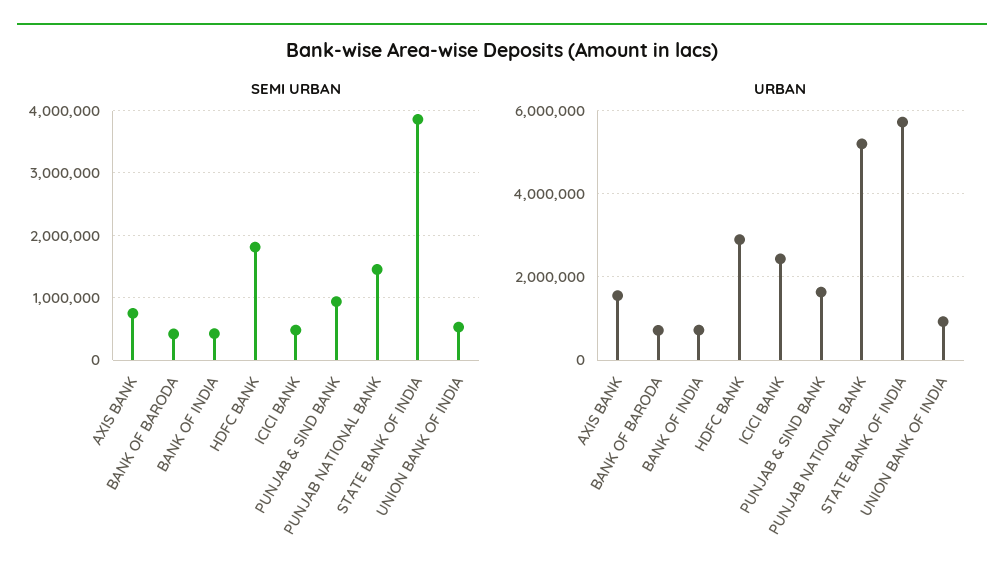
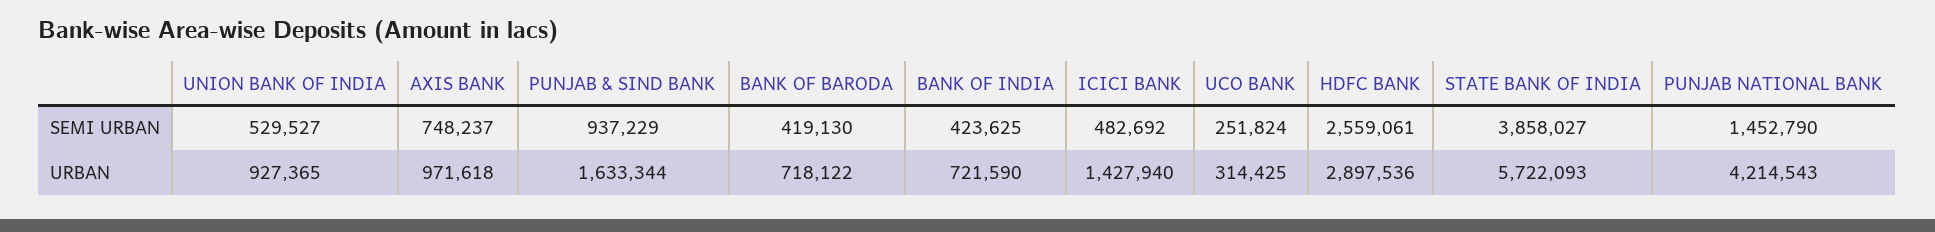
SEMI URBAN, HDFC BANK: 1800000 -> 2559061
URBAN, AXIS BANK: 1600000 -> 971618
URBAN, ICICI BANK: 2400000 -> 1427940
URBAN, PUNJAB NATIONAL BANK: 5200000 -> 4214543
SEMI URBAN, UCO BANK: none -> 251824
URBAN, UCO BANK: none -> 314425

